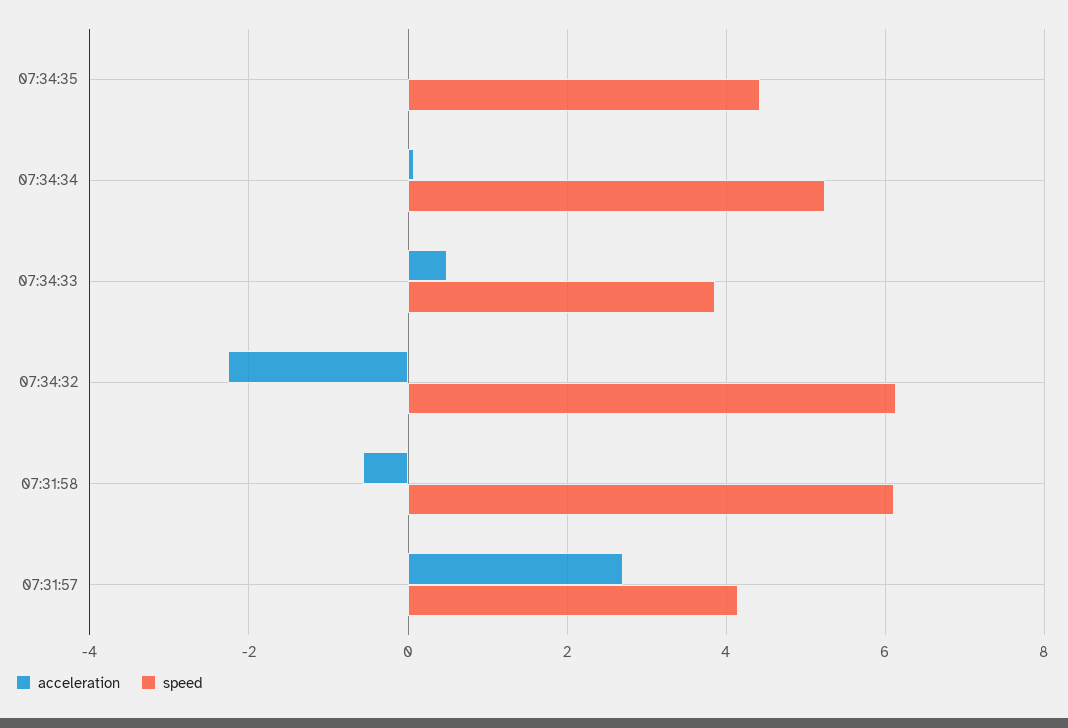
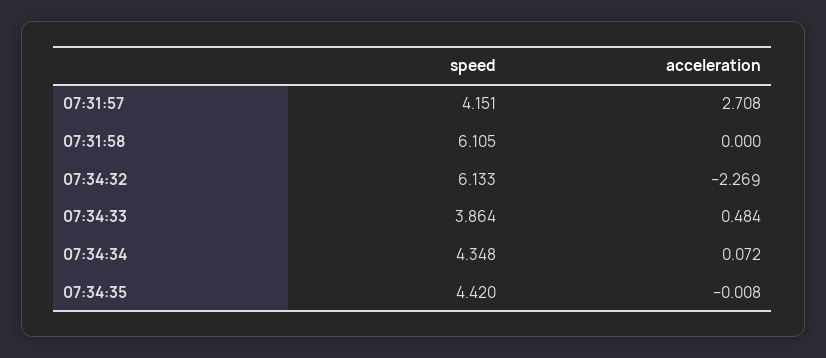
speed, 07:34:34: 5.2 -> 4.348
acceleration, 07:31:58: -0.6 -> 0

